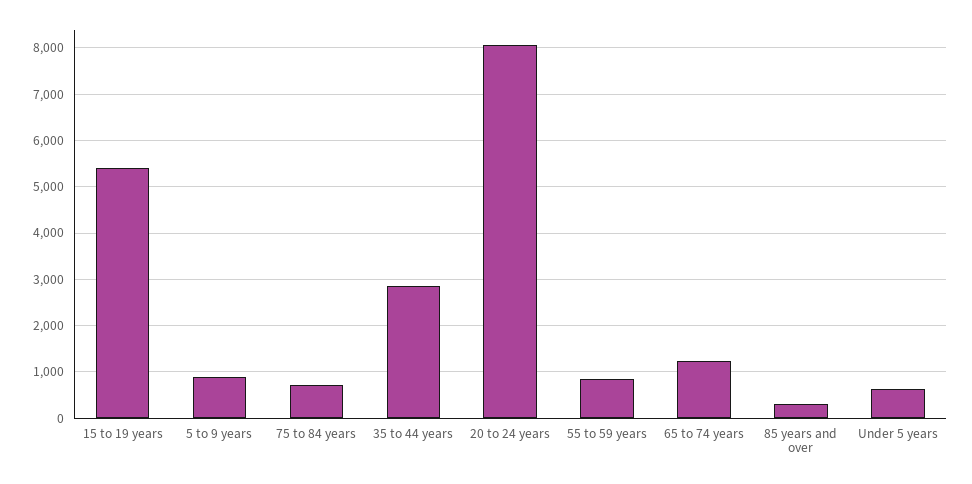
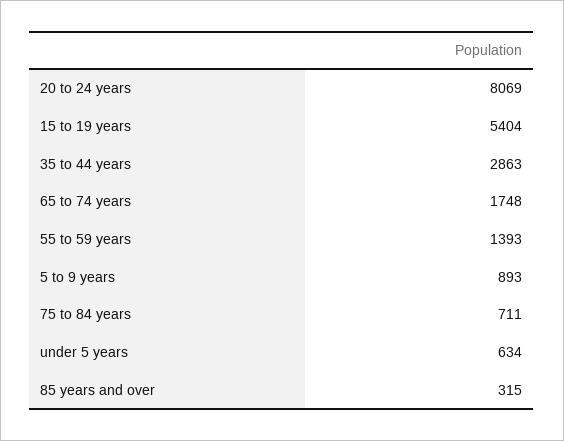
55 to 59 years: 800 -> 1393
65 to 74 years: 1200 -> 1748

